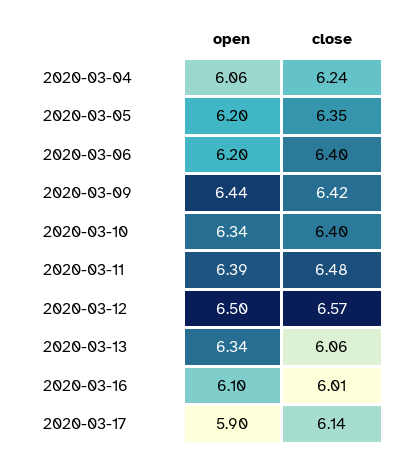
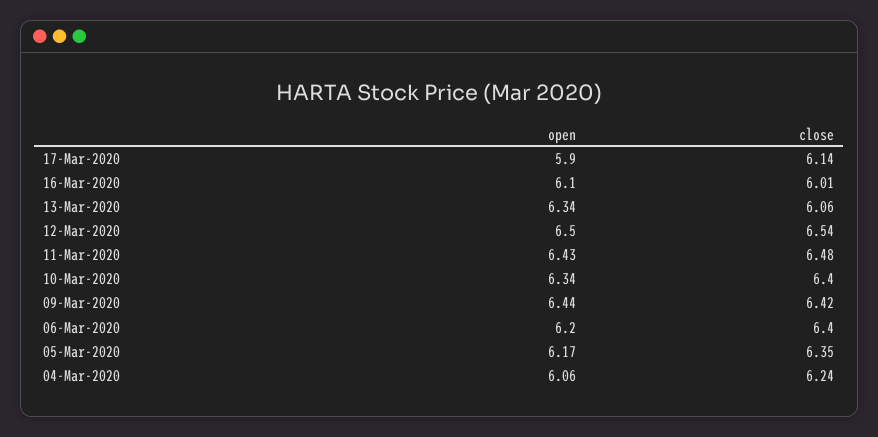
open, 2020-03-05: 6.2 -> 6.17
open, 2020-03-11: 6.39 -> 6.43
close, 2020-03-12: 6.57 -> 6.54

